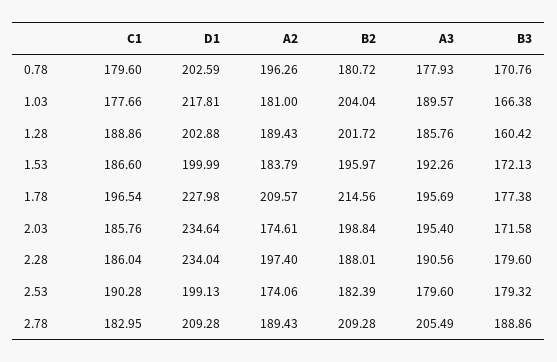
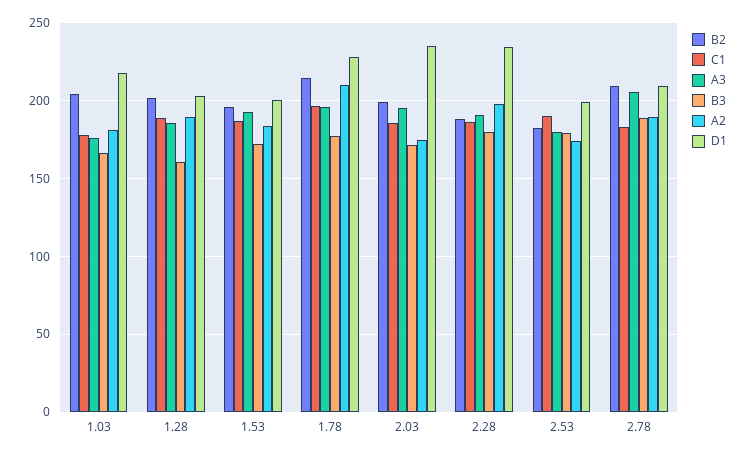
C1, 0.78: 179.6 -> none
D1, 0.78: 202.59 -> none
A2, 0.78: 196.26 -> none
B2, 0.78: 180.72 -> none
A3, 0.78: 177.93 -> none
B3, 0.78: 170.76 -> none
A3, 1.03: 189.57 -> 175

